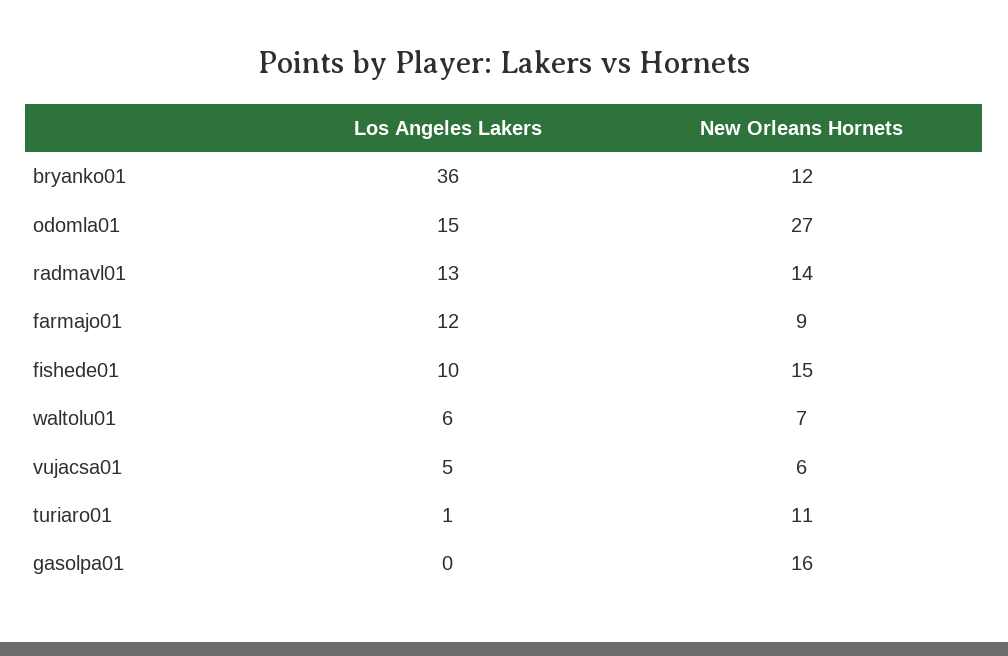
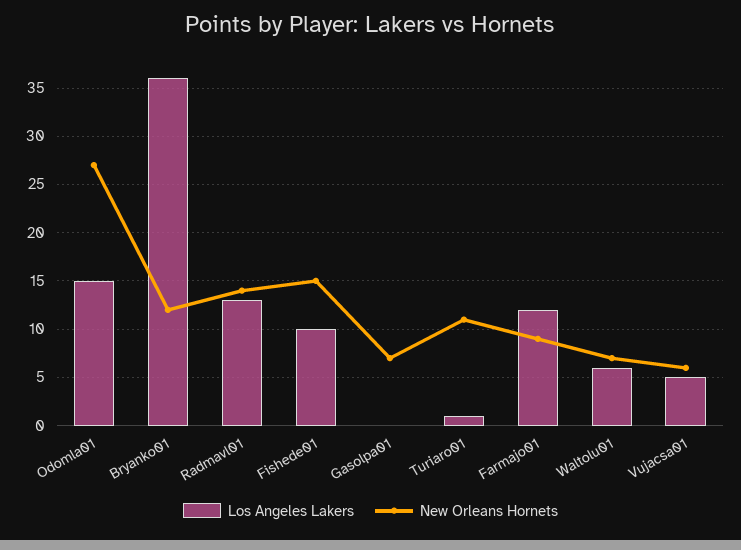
New Orleans Hornets, gasolpa01: 16 -> 7

